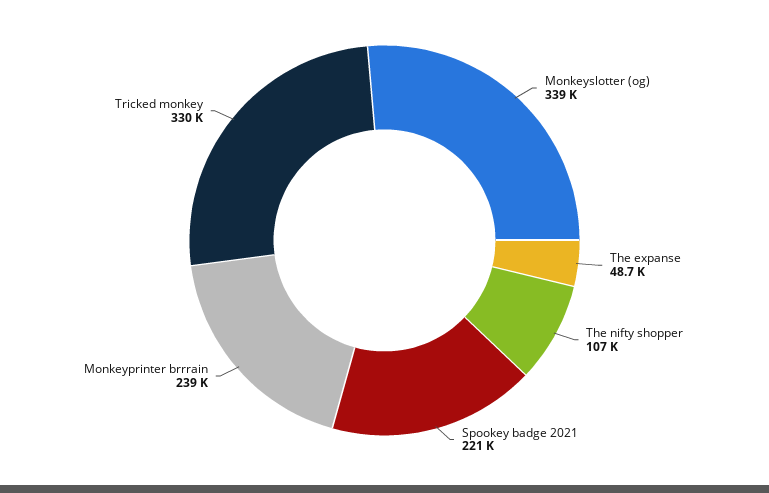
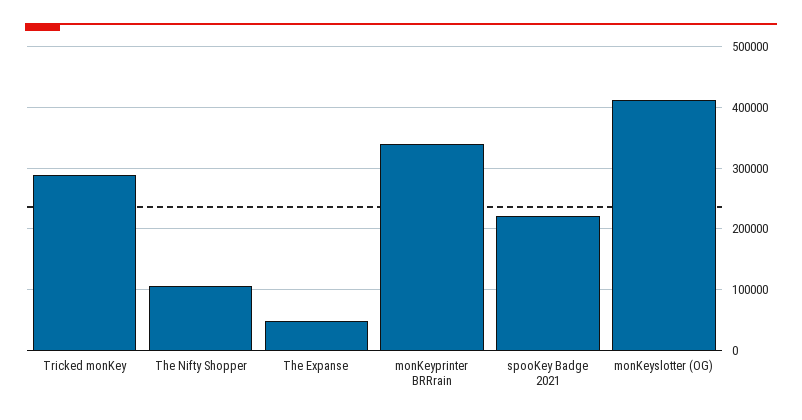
Monkeyslotter (og): 339000 -> 410000
Monkeyprinter brrrain: 239000 -> 340000
Tricked monkey: 330000 -> 290000

